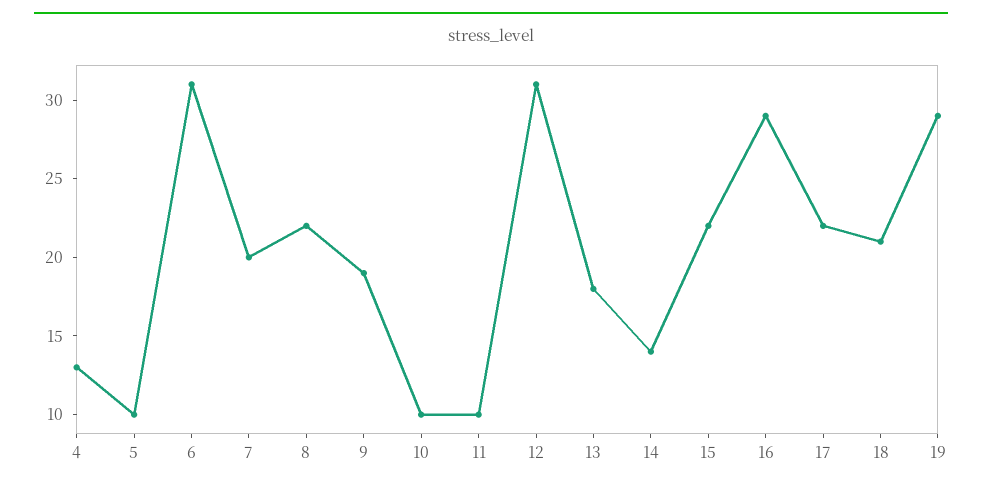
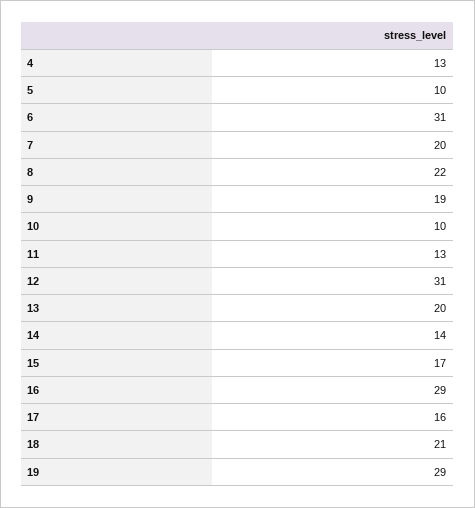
11: 10 -> 13
13: 18 -> 20
15: 22 -> 17
17: 22 -> 16

